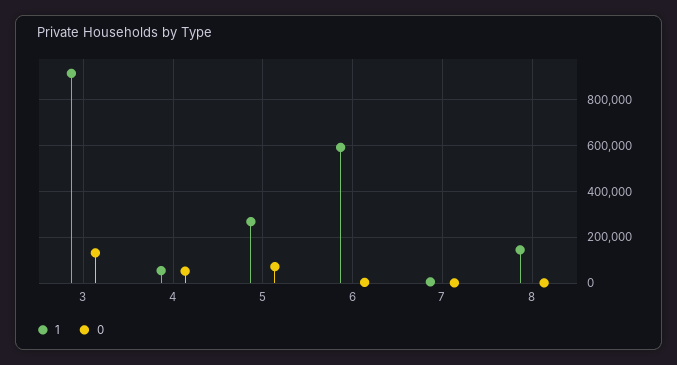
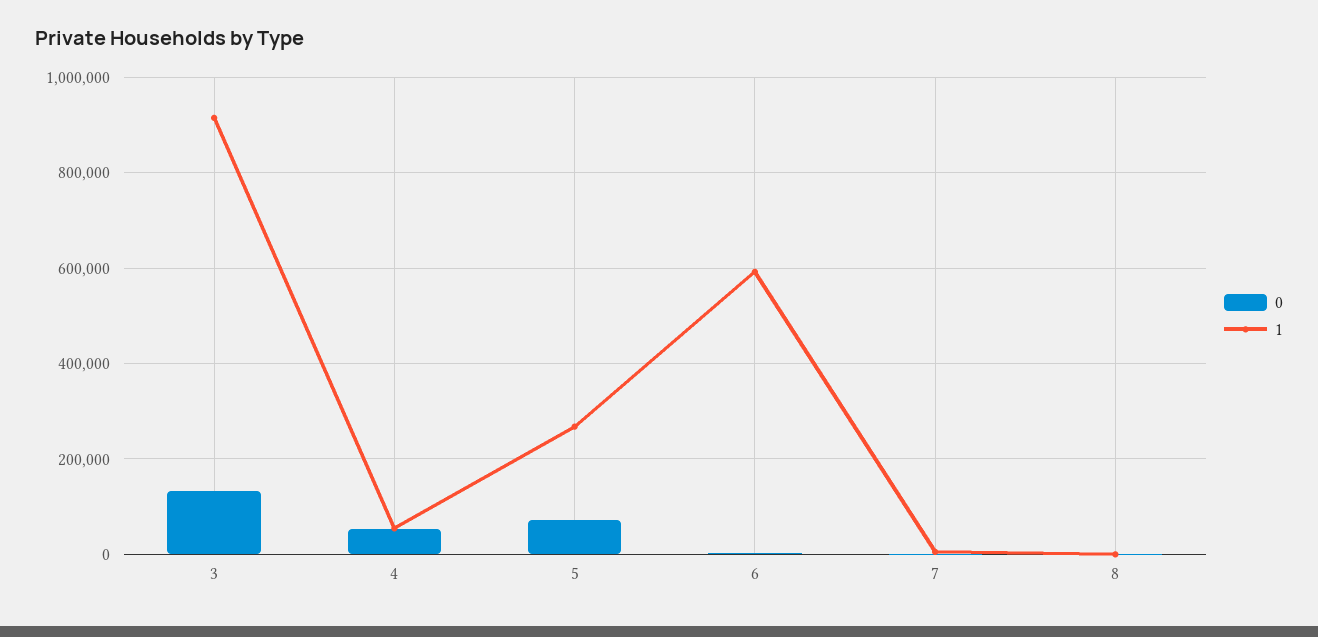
1, 8: 150000 -> 0

